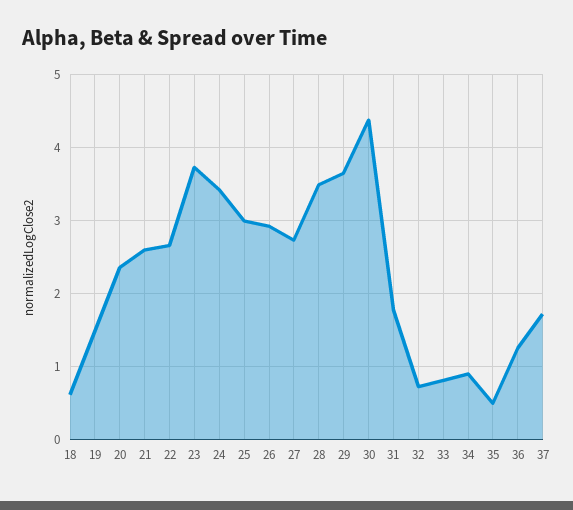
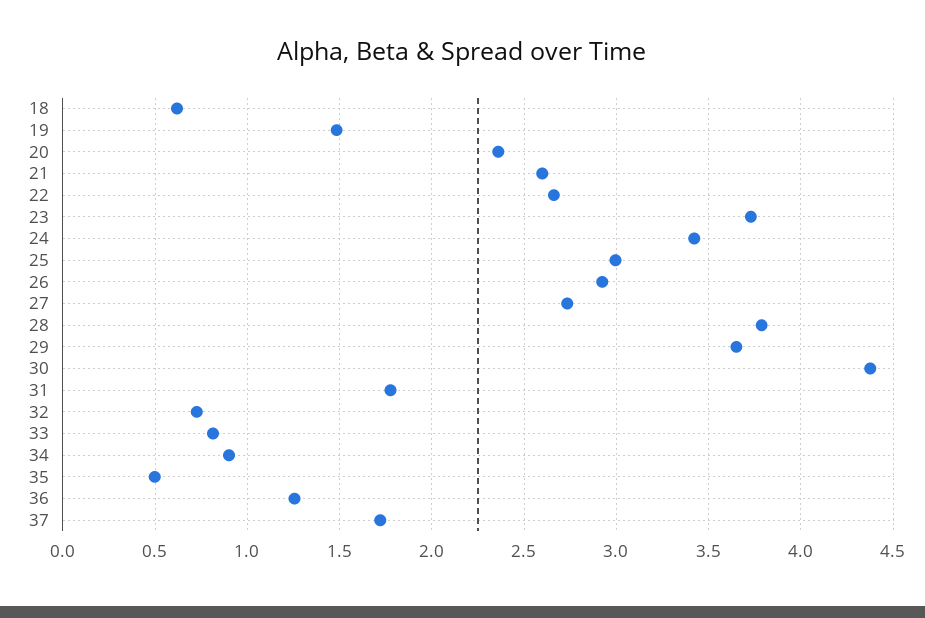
28: 3.5 -> 3.8

